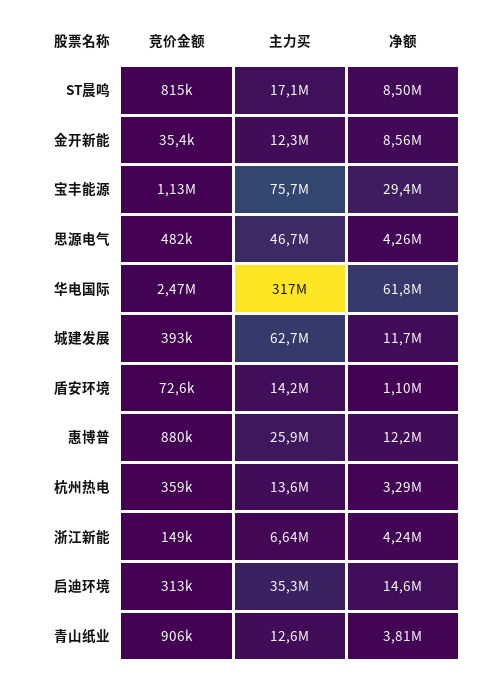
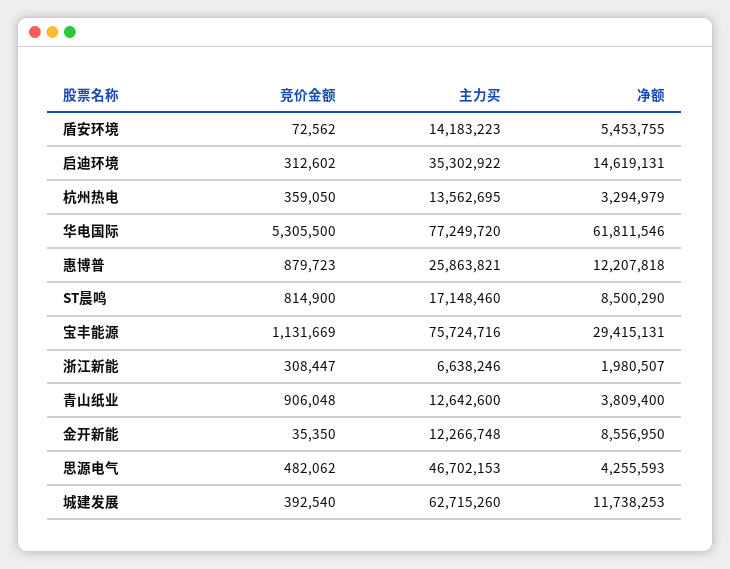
竞价金额, 华电国际: 2470000 -> 5305500
主力买, 华电国际: 317000000 -> 77249720
净额, 盾安环境: 1100000 -> 5453755
竞价金额, 浙江新能: 149000 -> 308447
净额, 浙江新能: 4240000 -> 1980507

